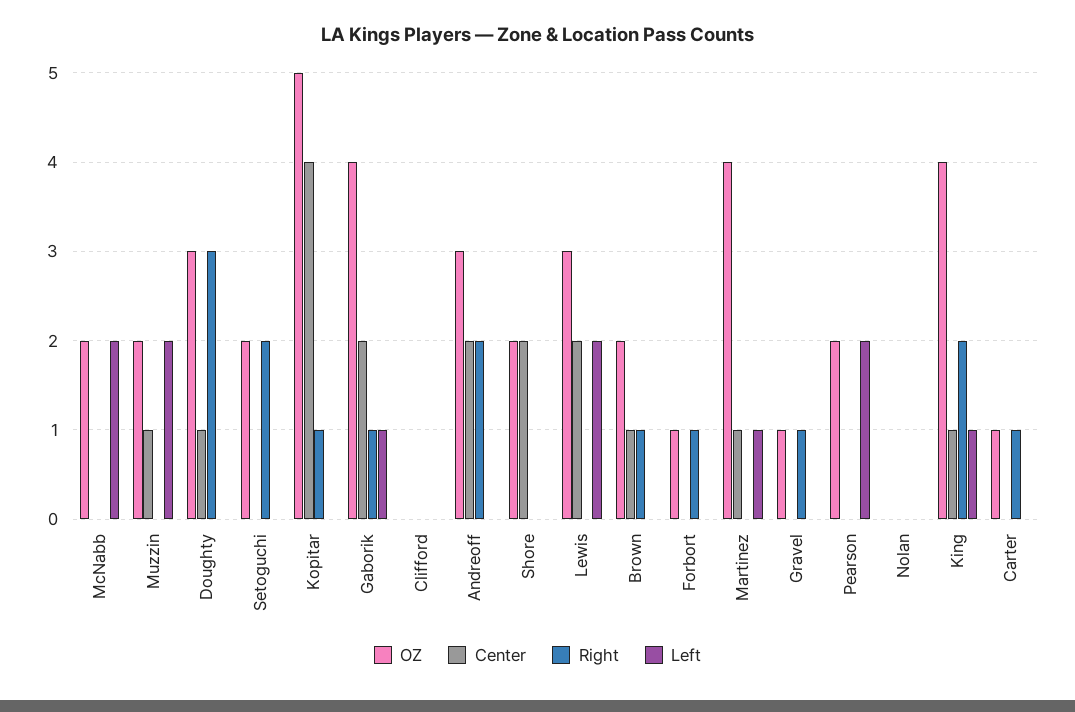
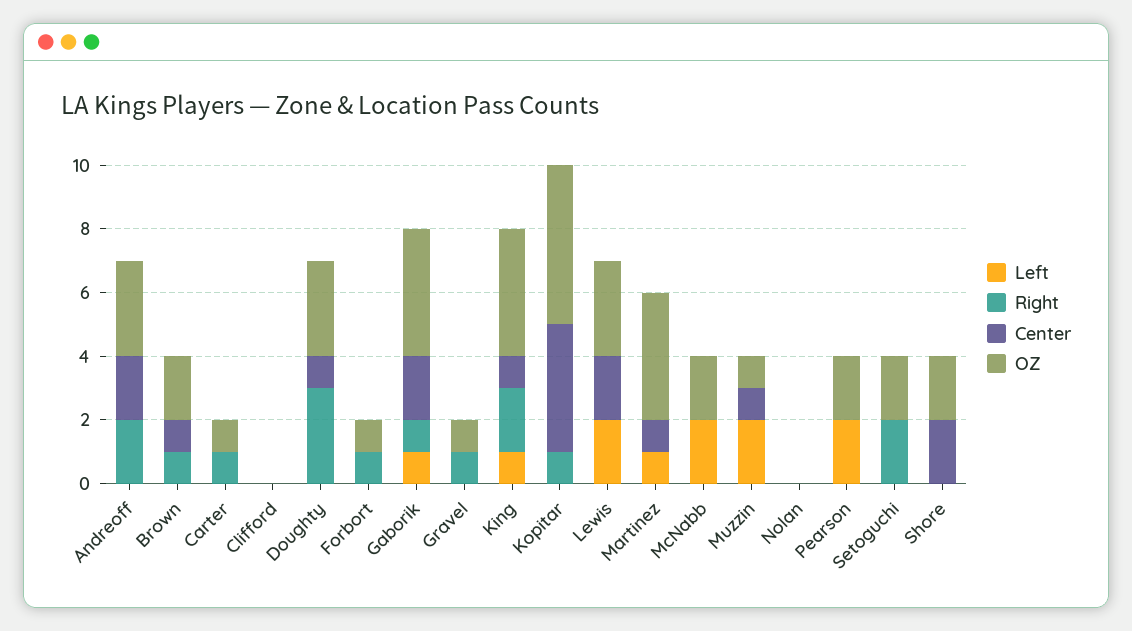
OZ, Muzzin: 2 -> 1

